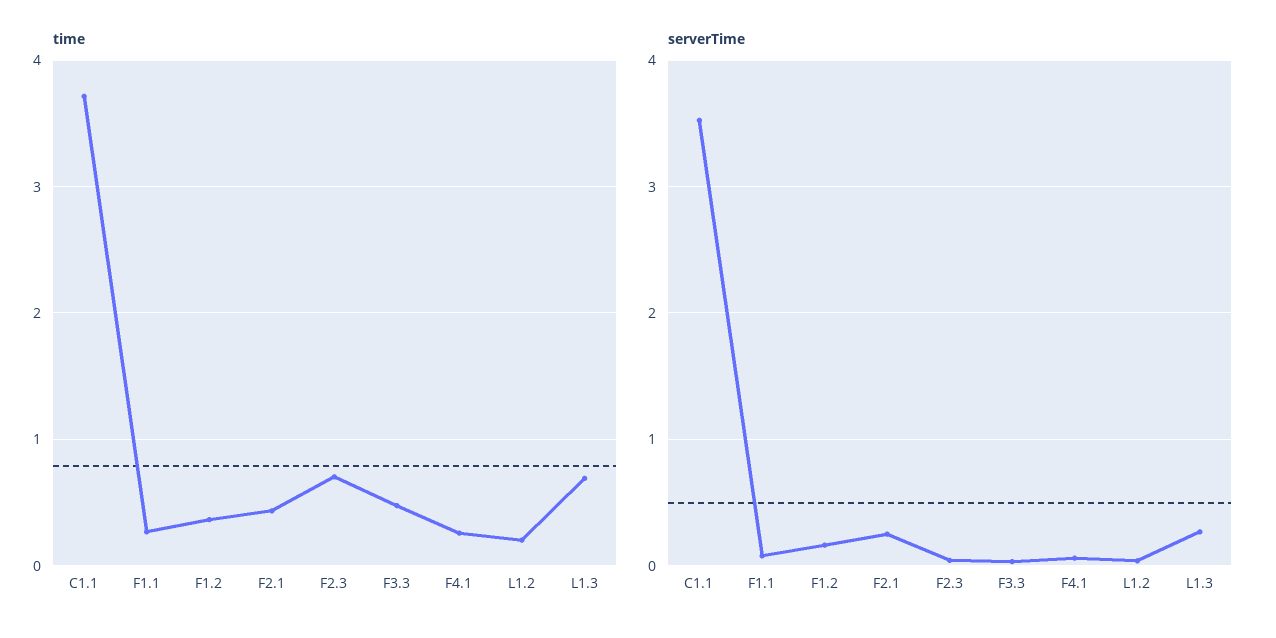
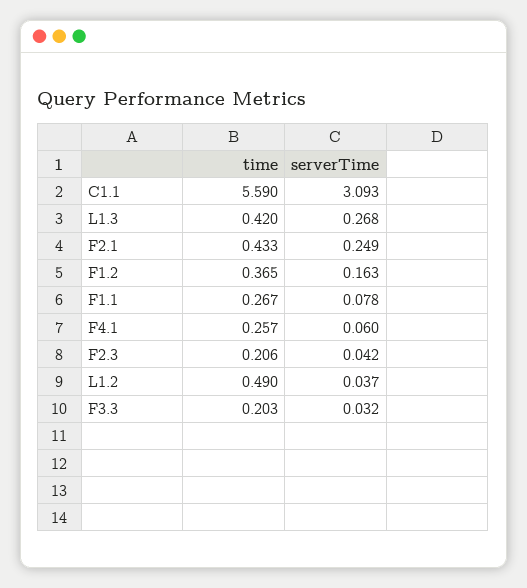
time, C1.1: 3.7 -> 5.59
time, F2.3: 0.7 -> 0.206
time, F3.3: 0.5 -> 0.203
time, L1.2: 0.2 -> 0.49
time, L1.3: 0.7 -> 0.42
serverTime, C1.1: 3.5 -> 3.093

